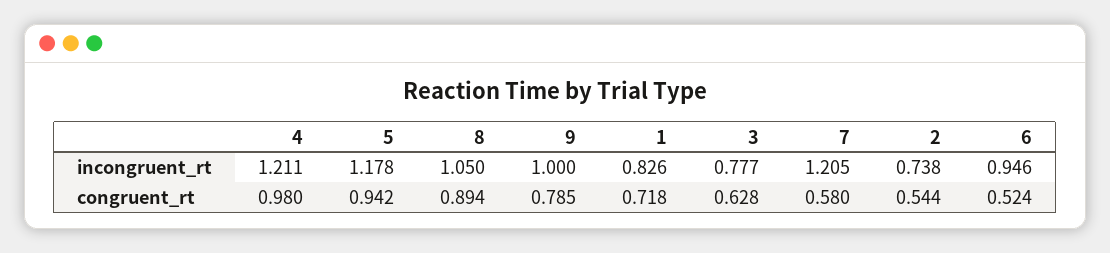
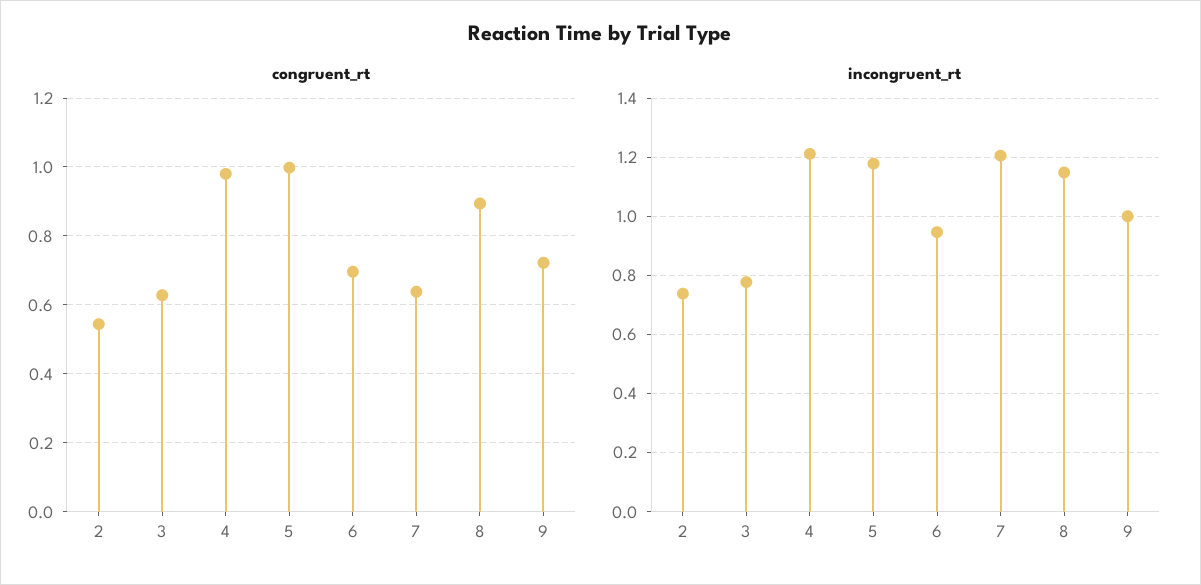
incongruent_rt, 8: 1.05 -> 1.15
incongruent_rt, 1: 0.826 -> none
congruent_rt, 5: 0.942 -> 1
congruent_rt, 9: 0.785 -> 0.72
congruent_rt, 1: 0.718 -> none
congruent_rt, 7: 0.58 -> 0.64
congruent_rt, 6: 0.524 -> 0.7

